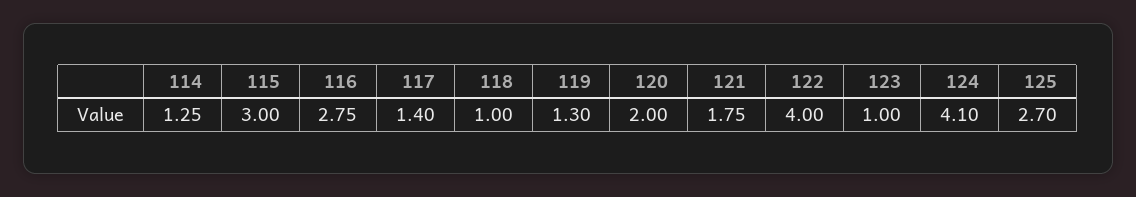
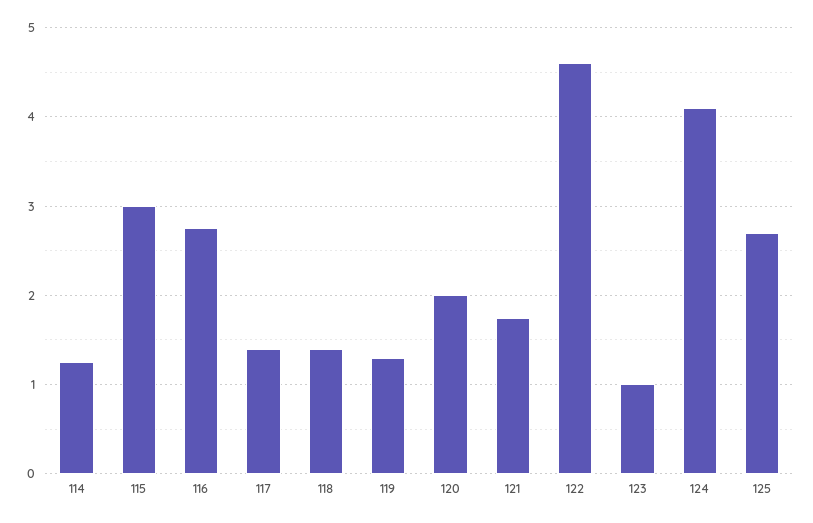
118: 1 -> 1.4
122: 4 -> 4.6

